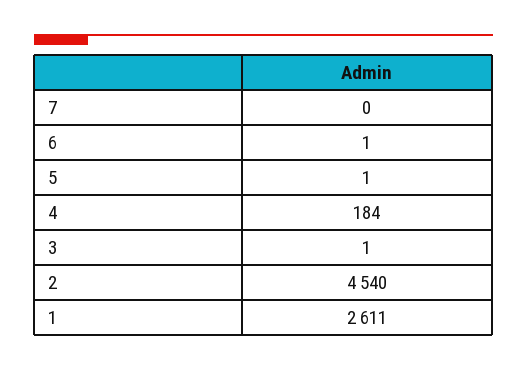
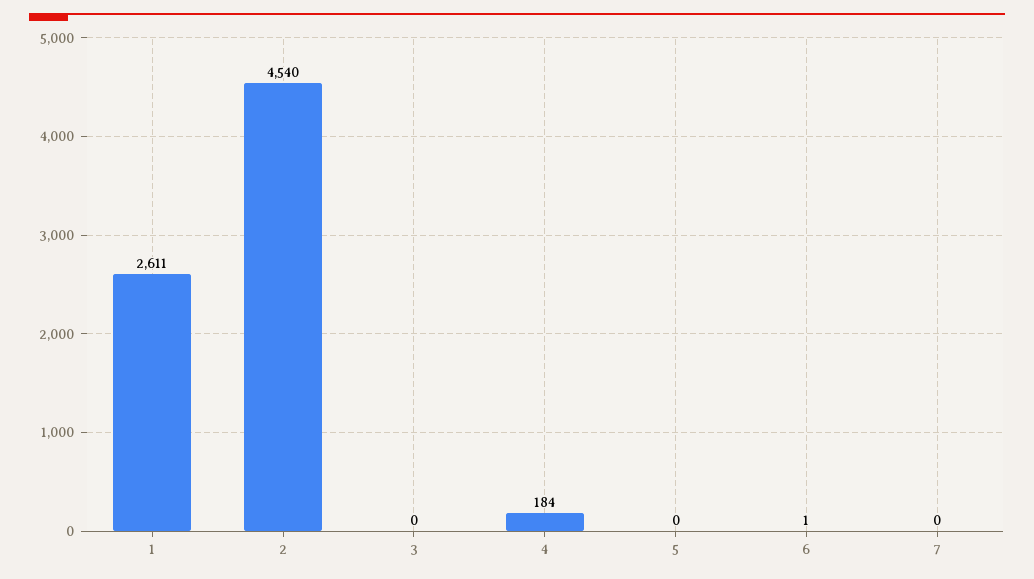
5: 1 -> 0
3: 1 -> 0

